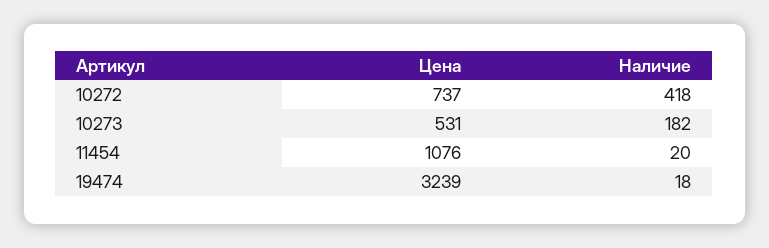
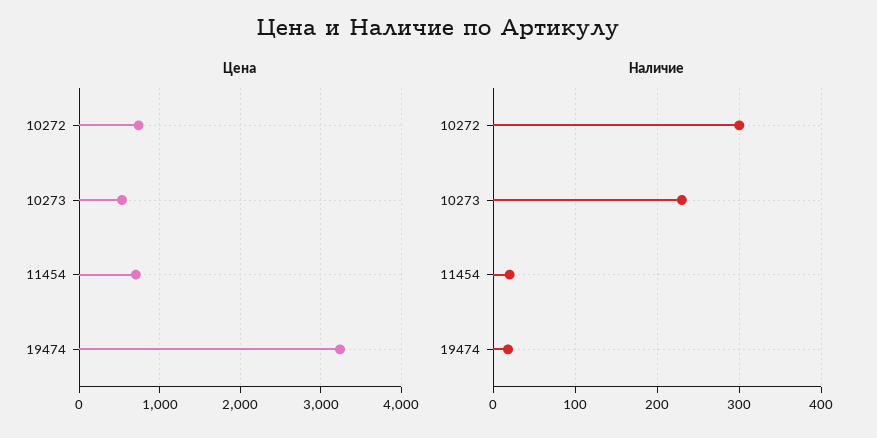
Наличие, 10272: 418 -> 300
Наличие, 10273: 182 -> 230
Цена, 11454: 1076 -> 700

